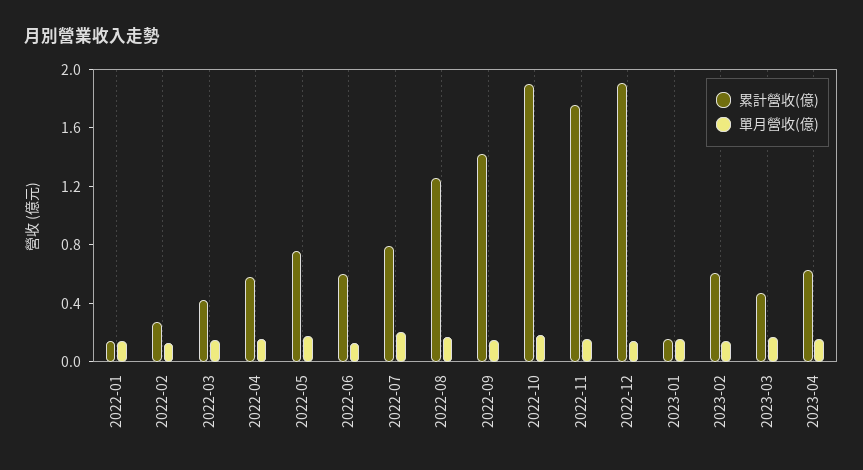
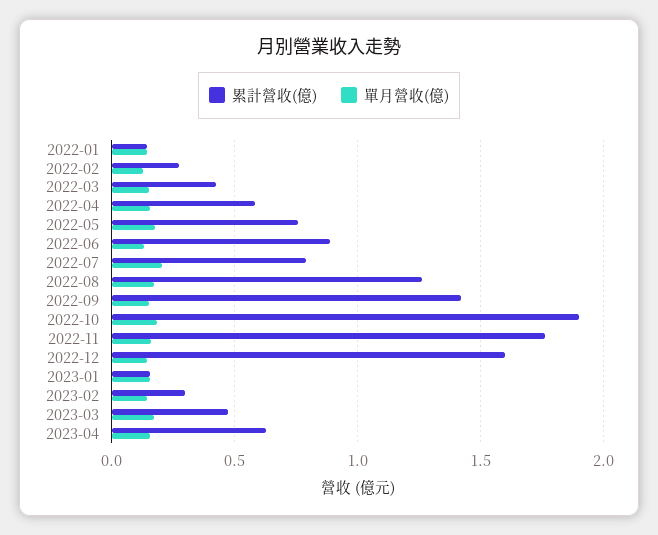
累計營收(億), 2022-06: 0.6 -> 0.9
累計營收(億), 2022-12: 1.9 -> 1.6
累計營收(億), 2023-02: 0.6 -> 0.3

